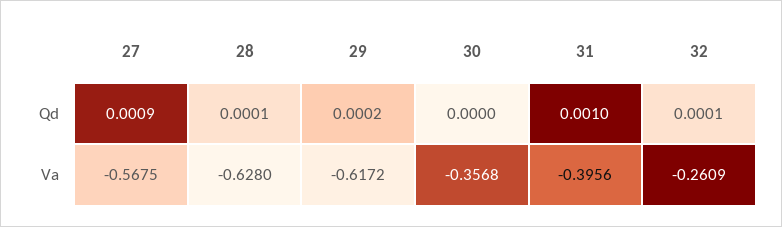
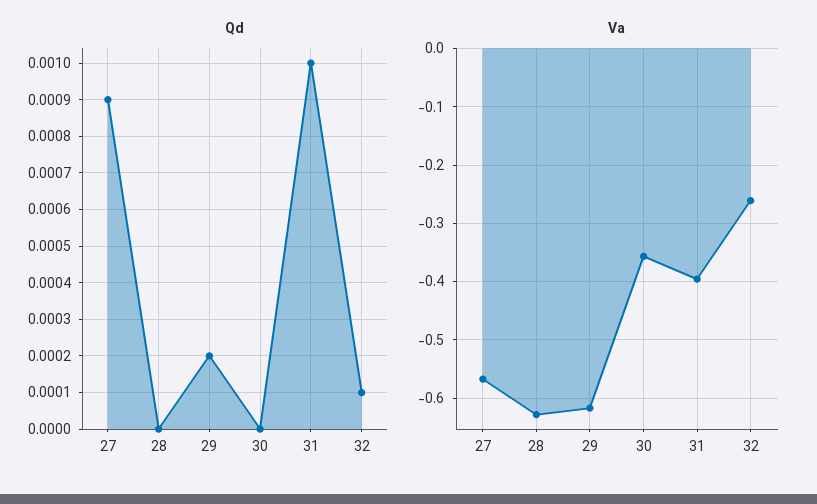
Qd, 28: 0.0001 -> 0

